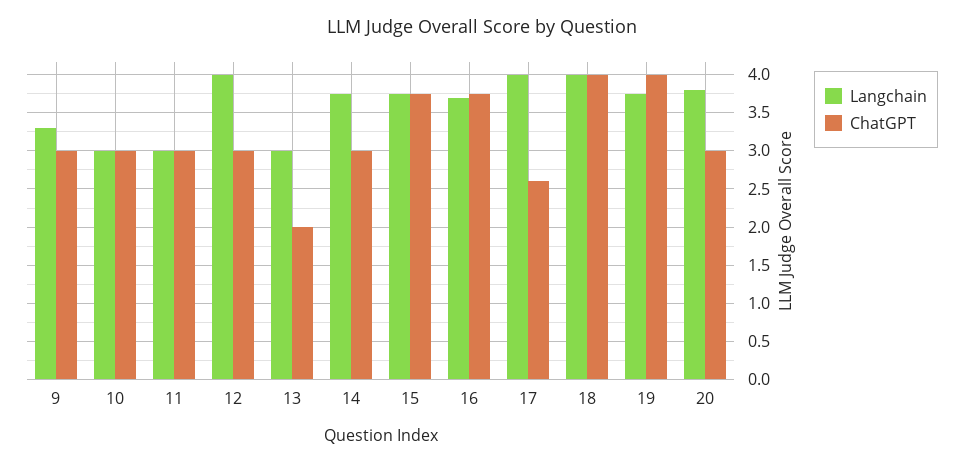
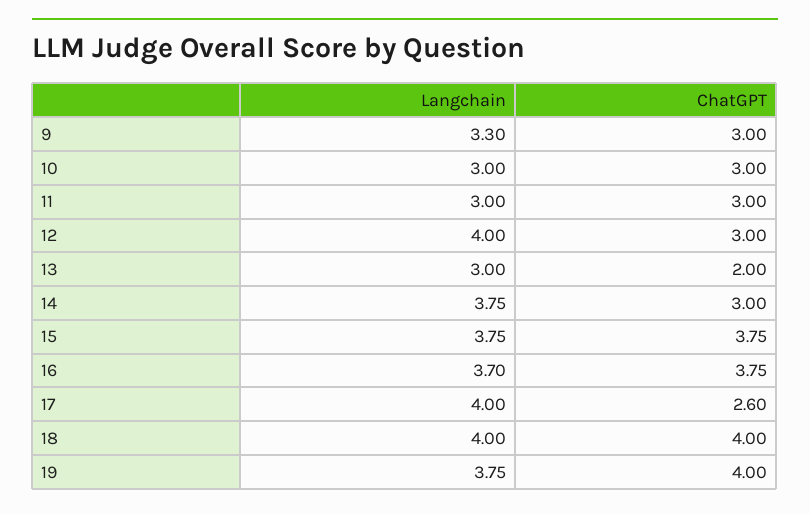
Langchain, 20: 3.8 -> none
ChatGPT, 20: 3 -> none

